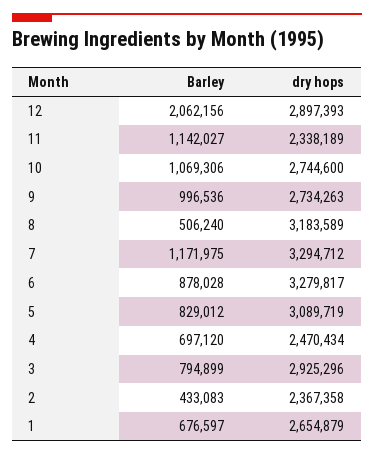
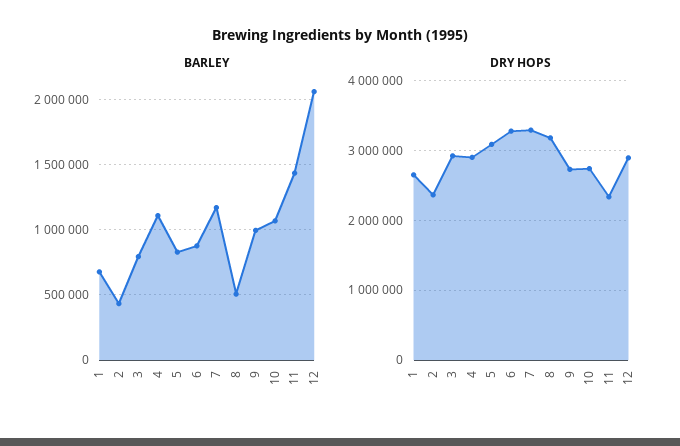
Barley, 11: 1142027 -> 1450000
Barley, 4: 697120 -> 1100000
dry hops, 4: 2470434 -> 2900000

